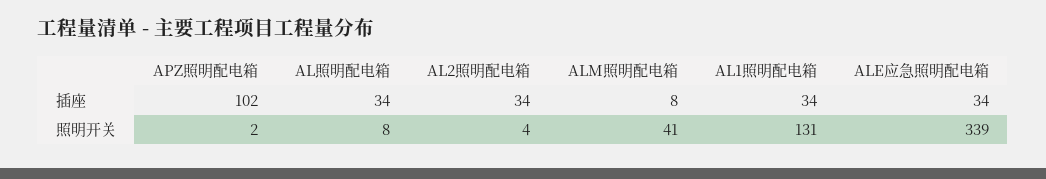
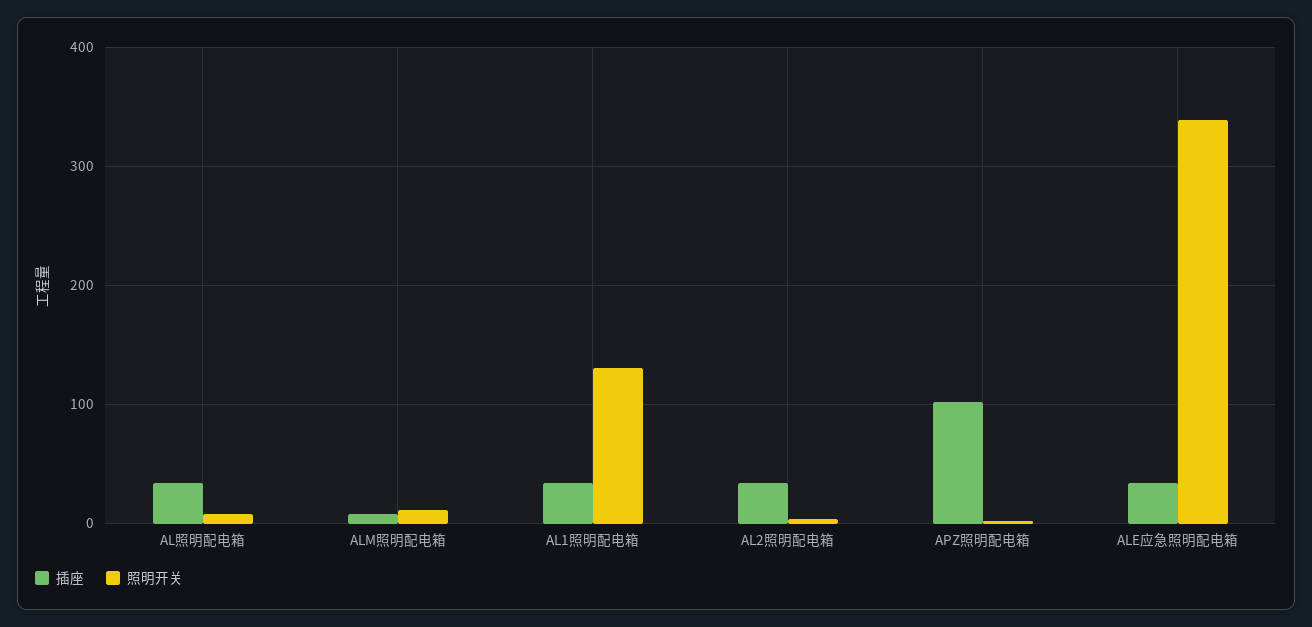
照明开关, ALM照明配电箱: 41 -> 10

